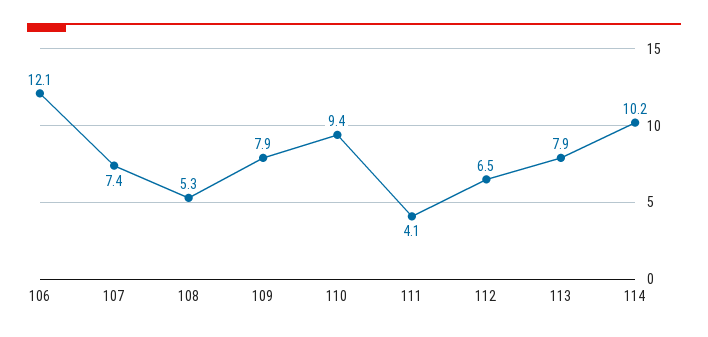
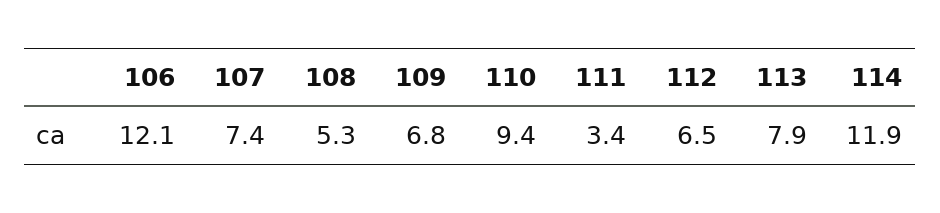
109: 7.9 -> 6.8
111: 4.1 -> 3.4
114: 10.2 -> 11.9

